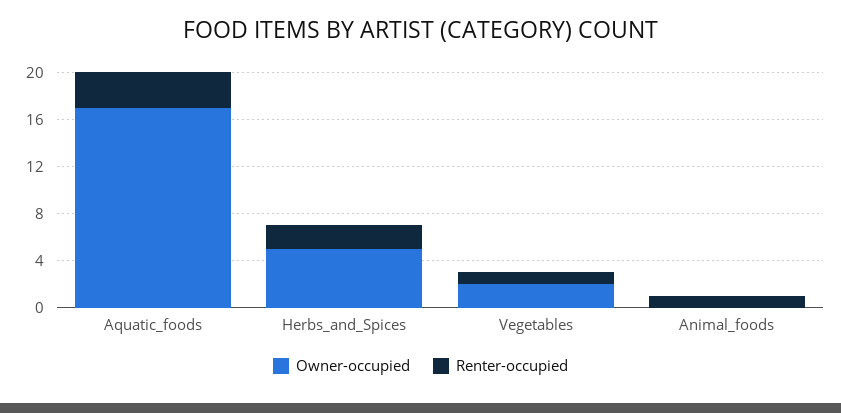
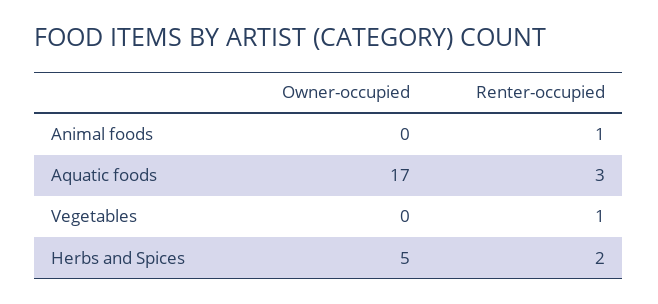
Owner-occupied, Vegetables: 2 -> 0

